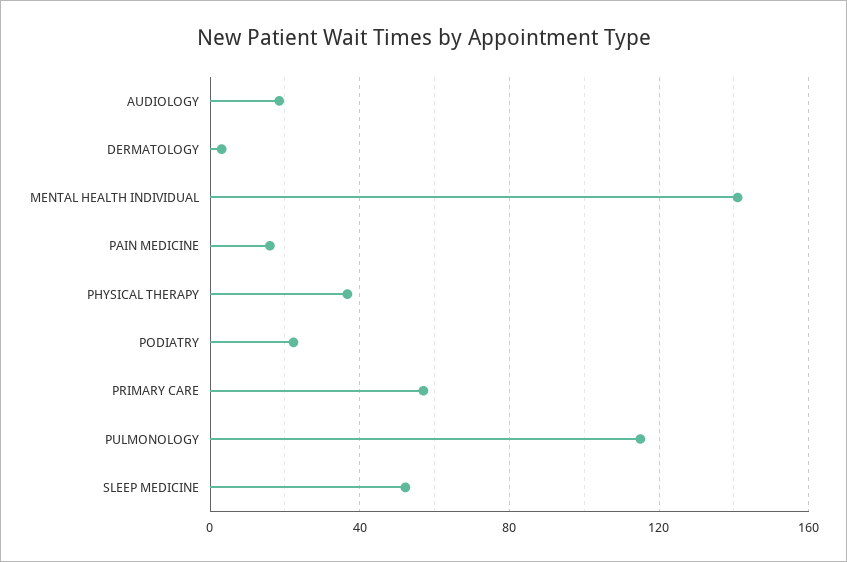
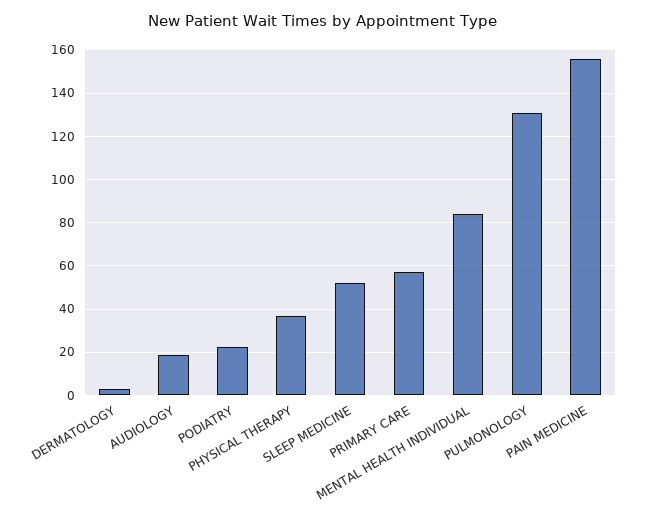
MENTAL HEALTH INDIVIDUAL: 140 -> 85
PAIN MEDICINE: 15 -> 155
PULMONOLOGY: 115 -> 130

